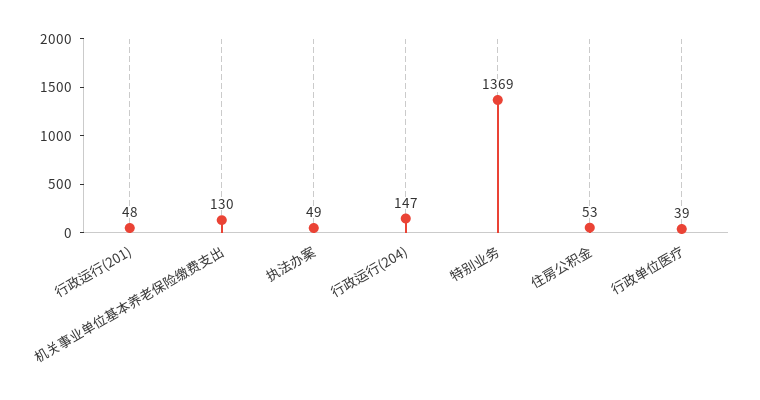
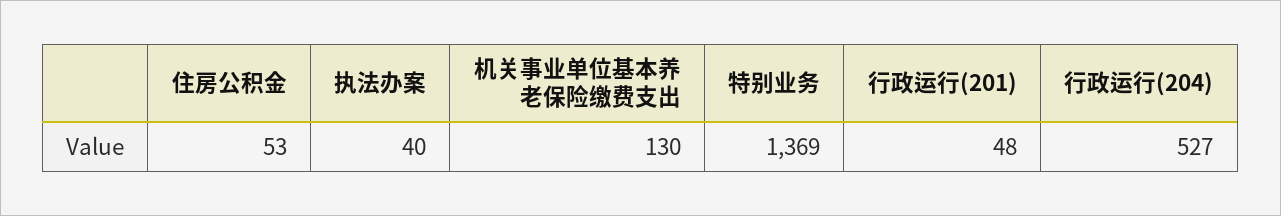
执法办案: 49 -> 40
行政运行(204): 147 -> 527
行政单位医疗: 39 -> none

